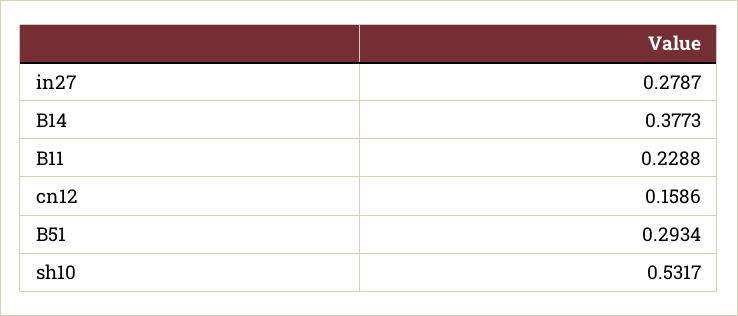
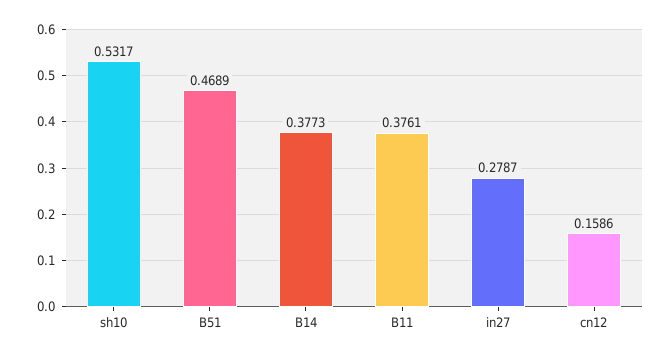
B11: 0.2288 -> 0.3761
B51: 0.2934 -> 0.4689

